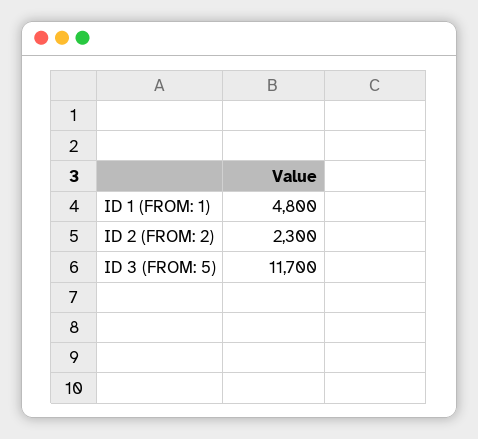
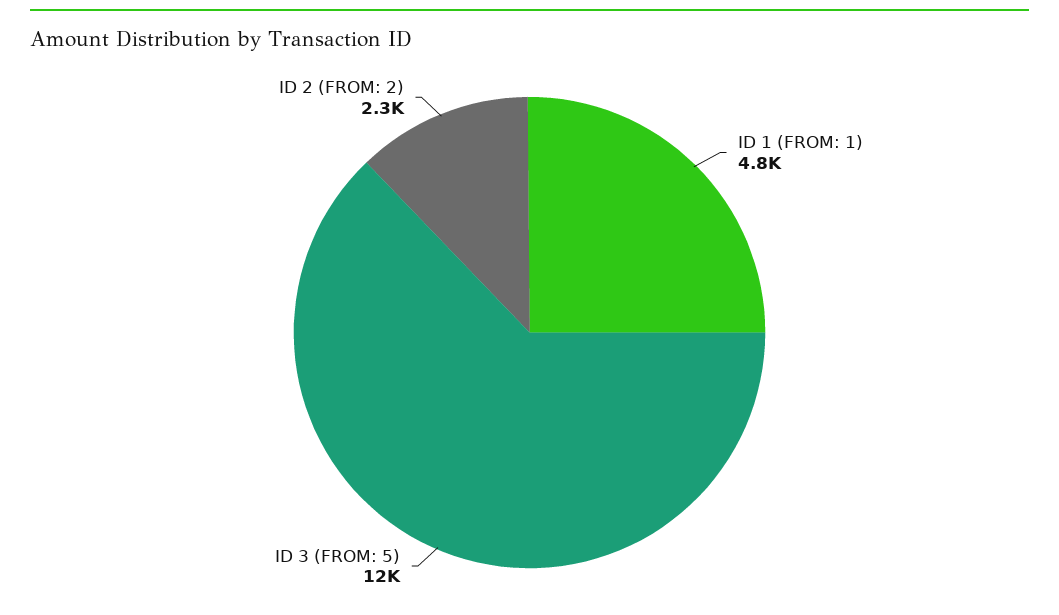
ID 3 (FROM: 5): 11700 -> 12000

